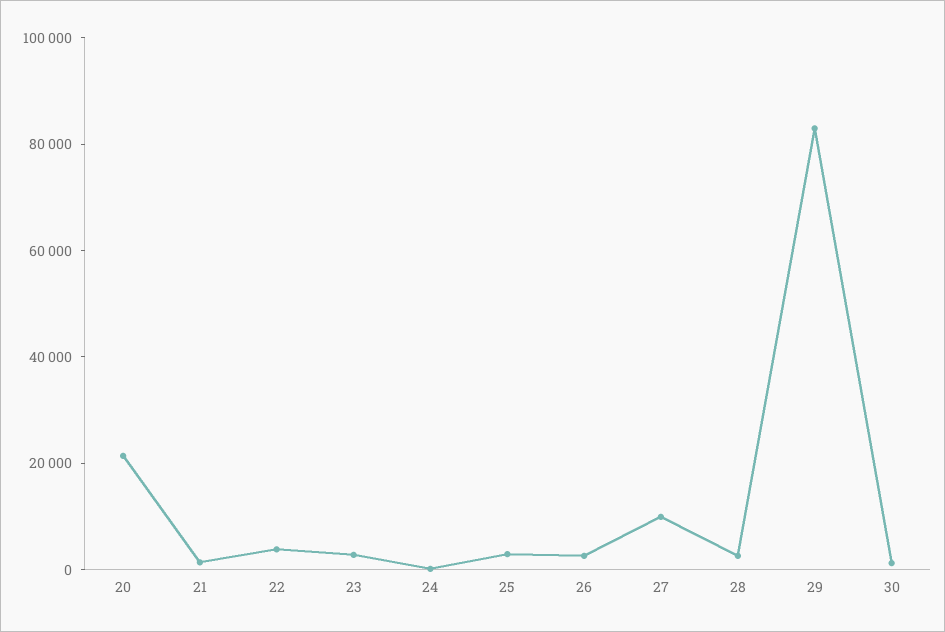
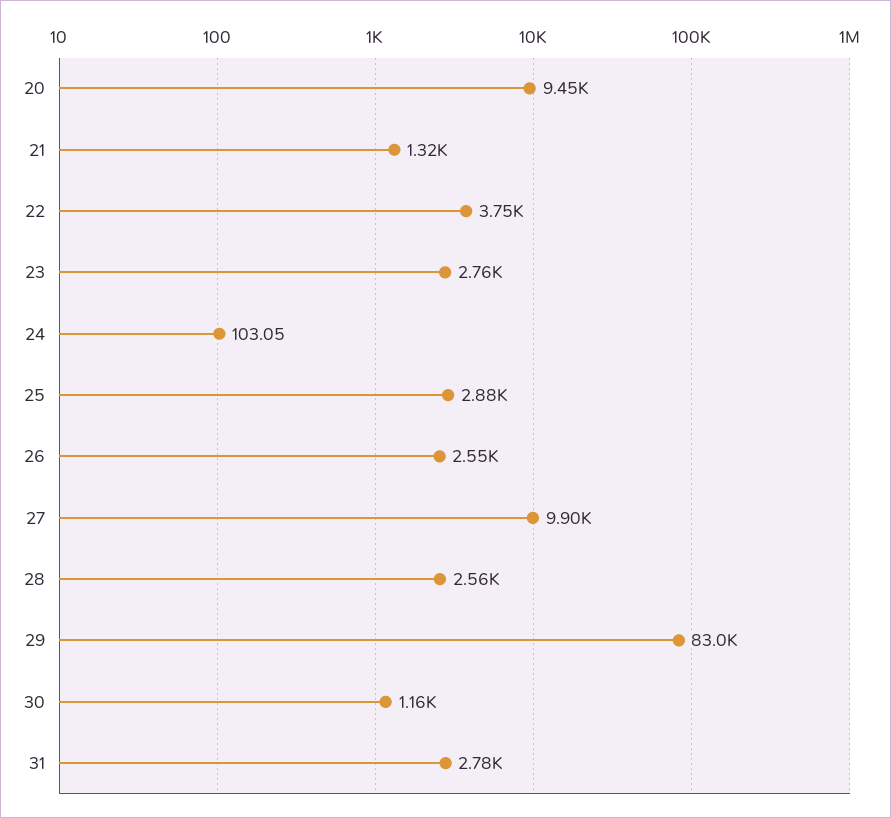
20: 20000 -> 9450
31: none -> 2780

